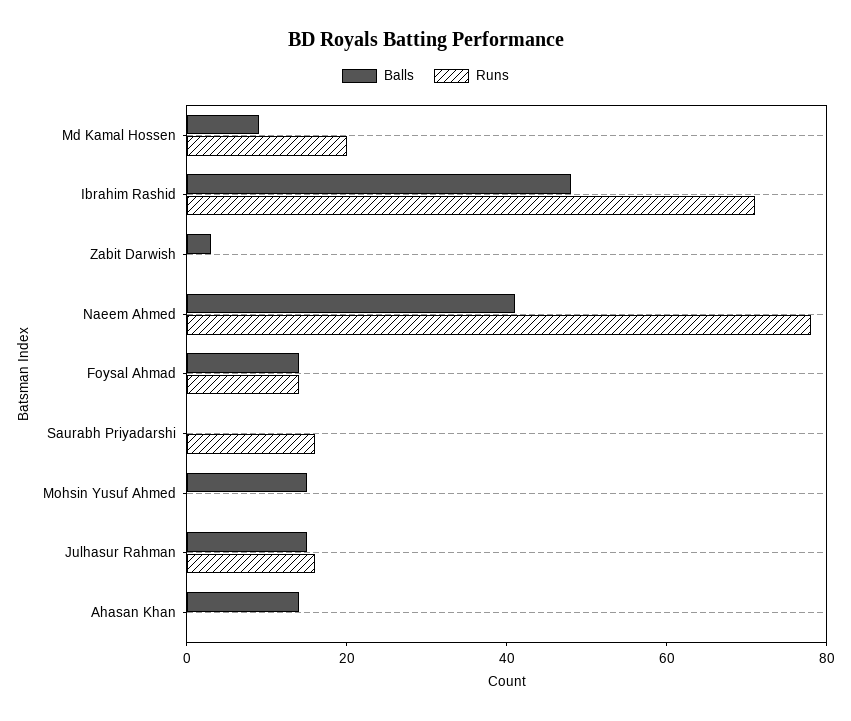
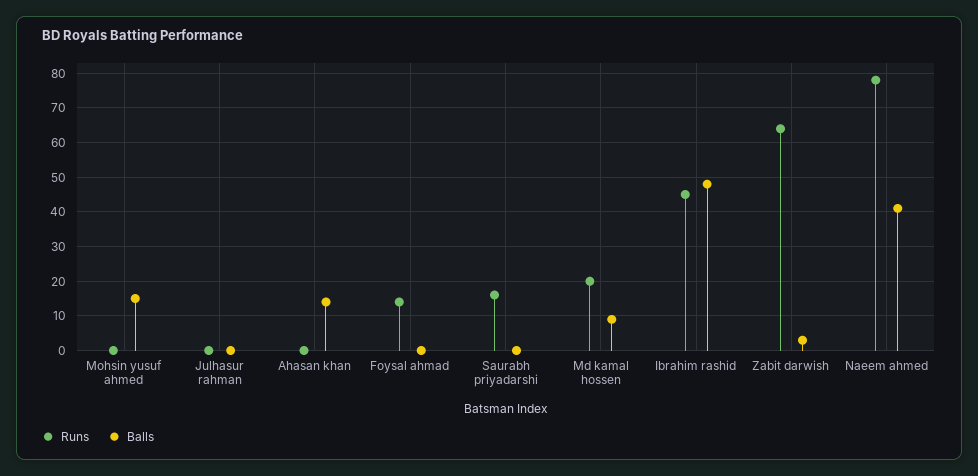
Runs, Ibrahim Rashid: 70 -> 45
Runs, Zabit Darwish: 0 -> 65
Balls, Foysal Ahmad: 15 -> 0
Balls, Julhasur Rahman: 15 -> 0
Runs, Julhasur Rahman: 15 -> 0

